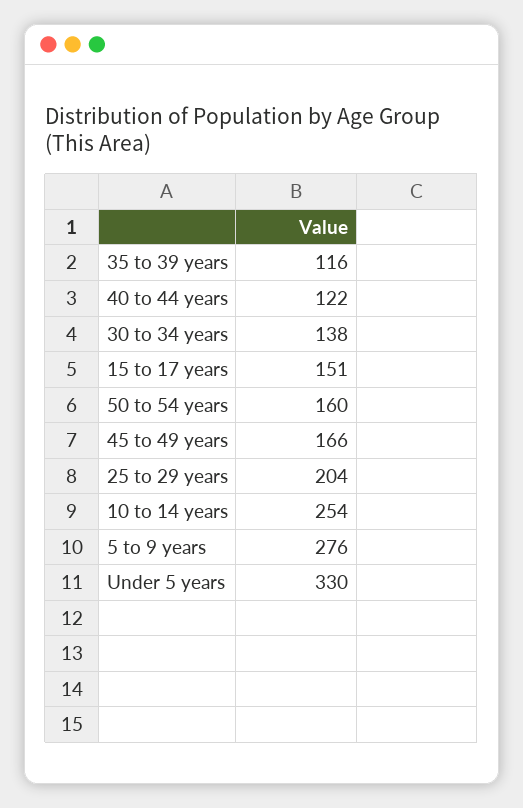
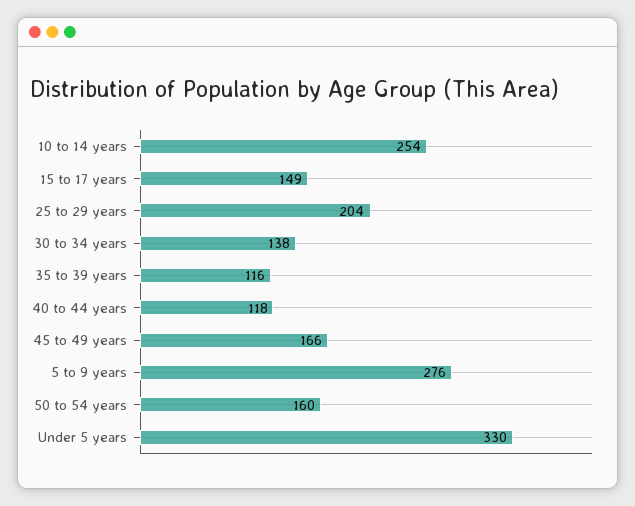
40 to 44 years: 122 -> 118
15 to 17 years: 151 -> 149

